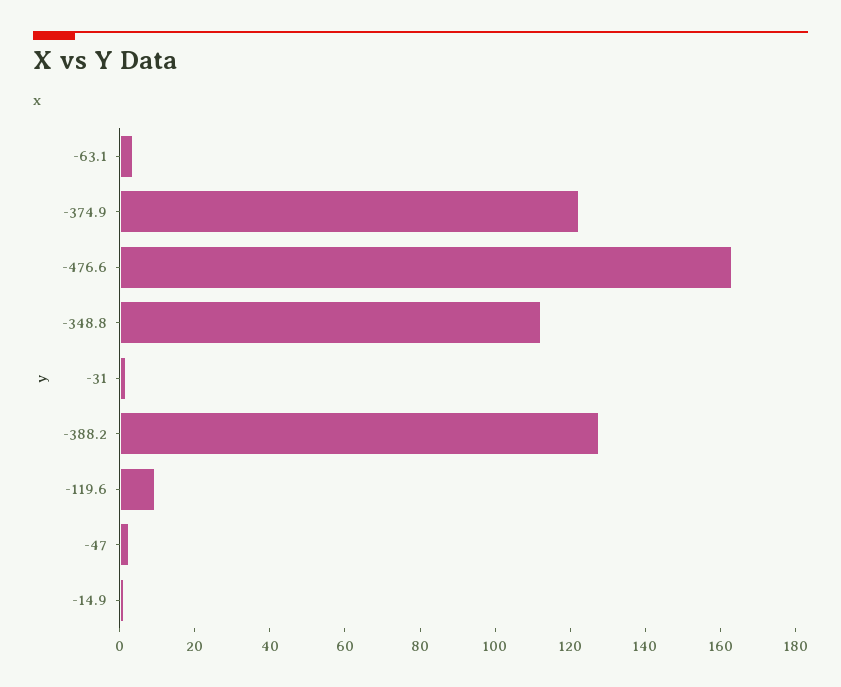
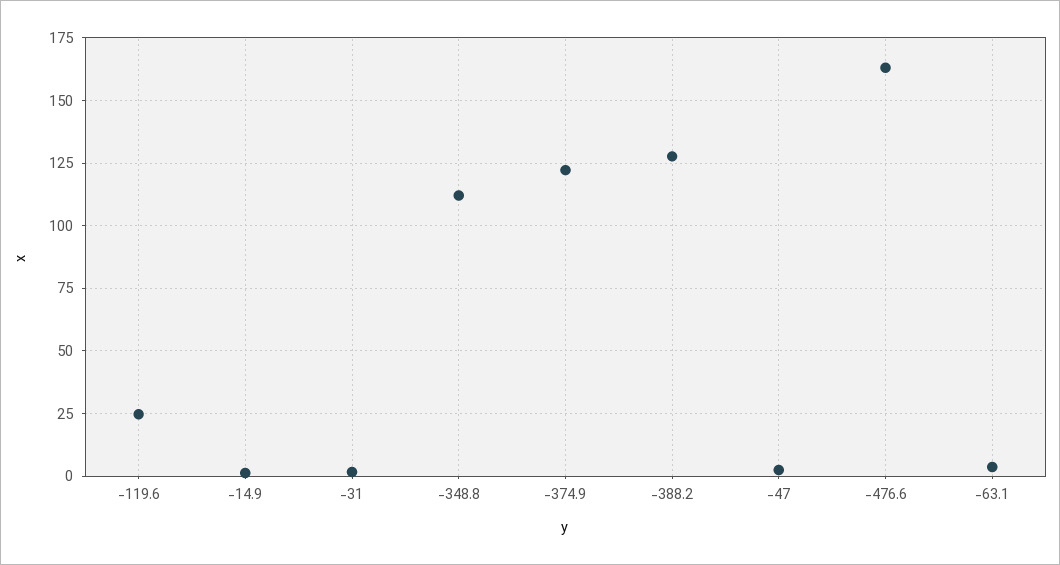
-119.6: 10 -> 25

